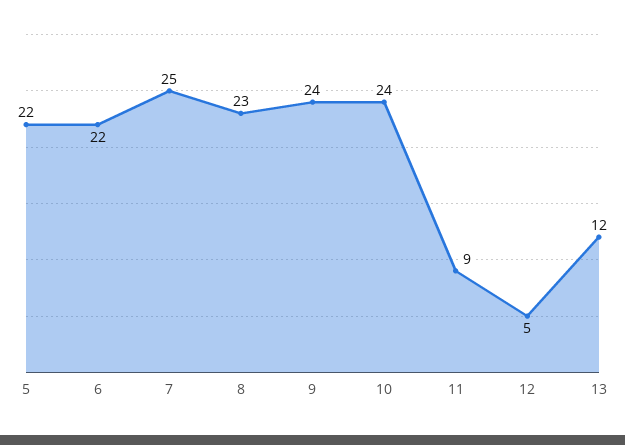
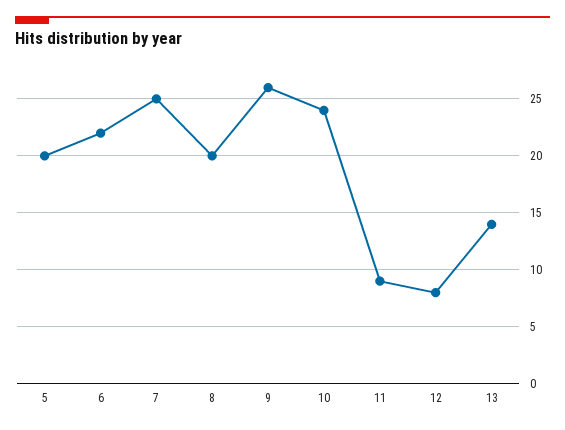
5: 22 -> 20
8: 23 -> 20
9: 24 -> 26
12: 5 -> 8
13: 12 -> 14

